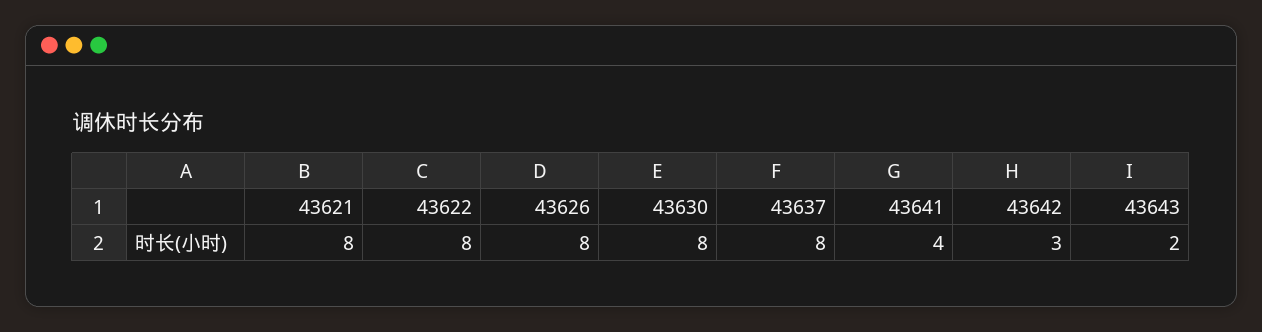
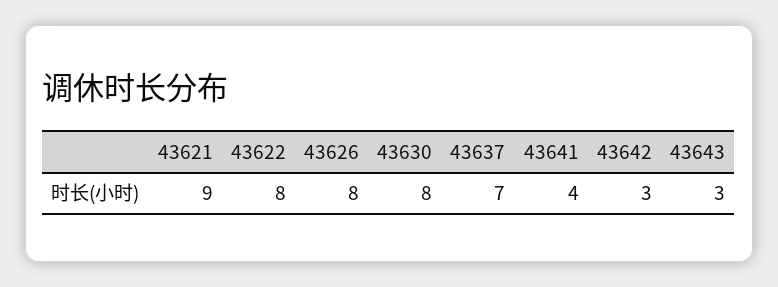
43621: 8 -> 9
43637: 8 -> 7
43643: 2 -> 3

